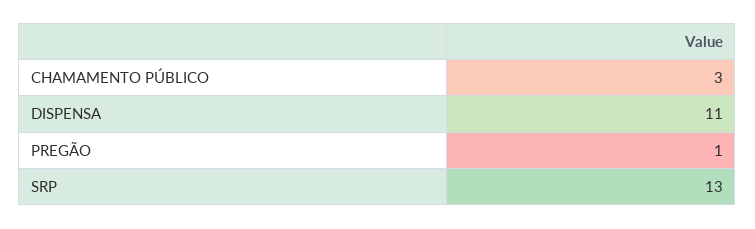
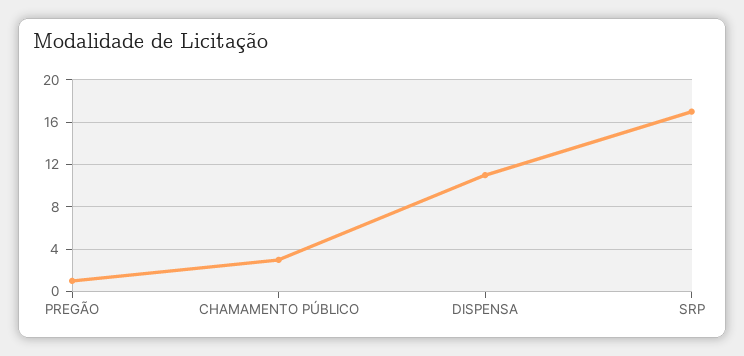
SRP: 13 -> 17

